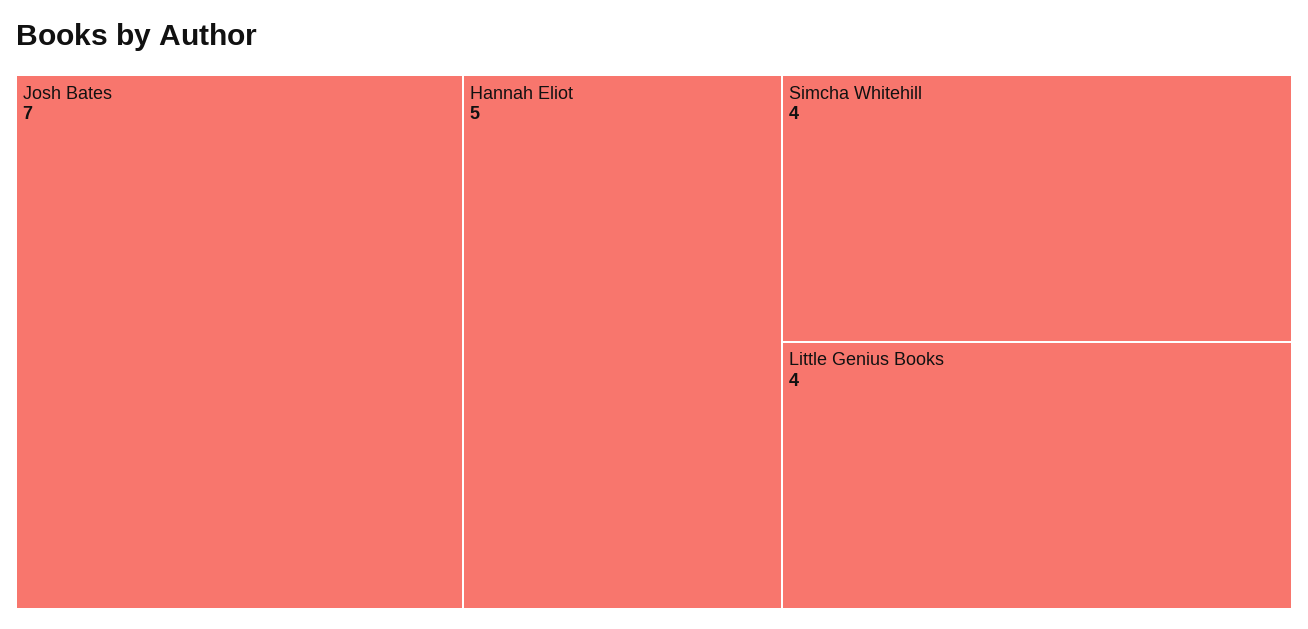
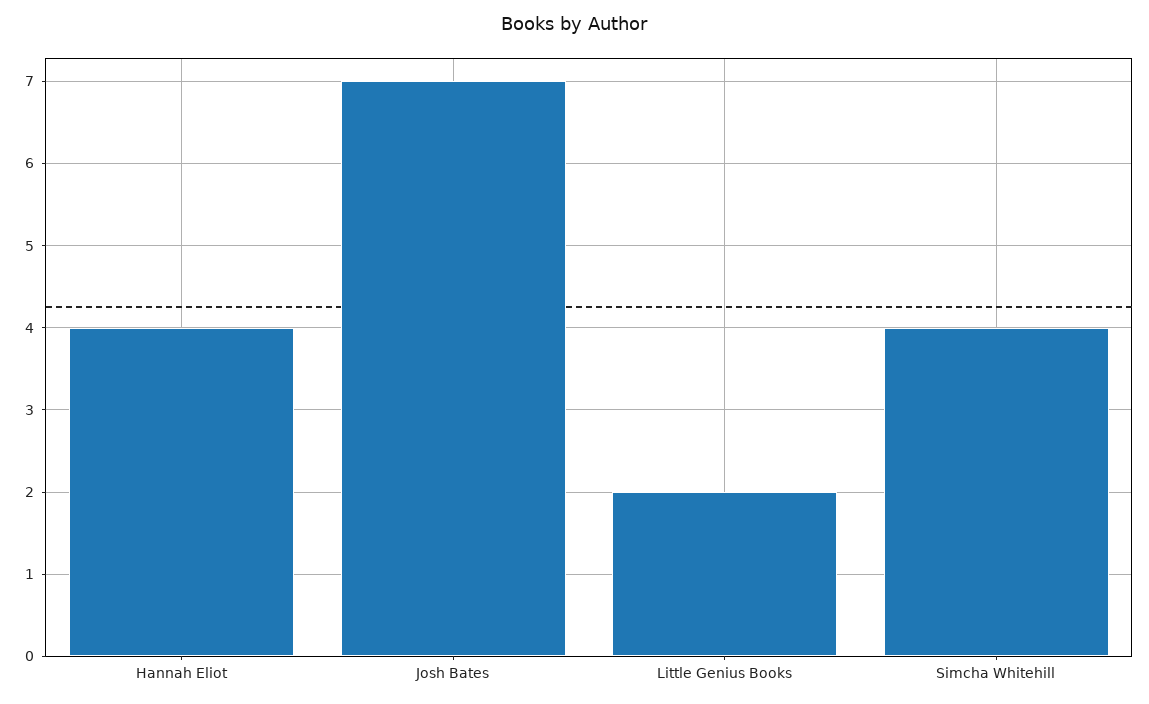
Hannah Eliot: 5 -> 4
Little Genius Books: 4 -> 2

